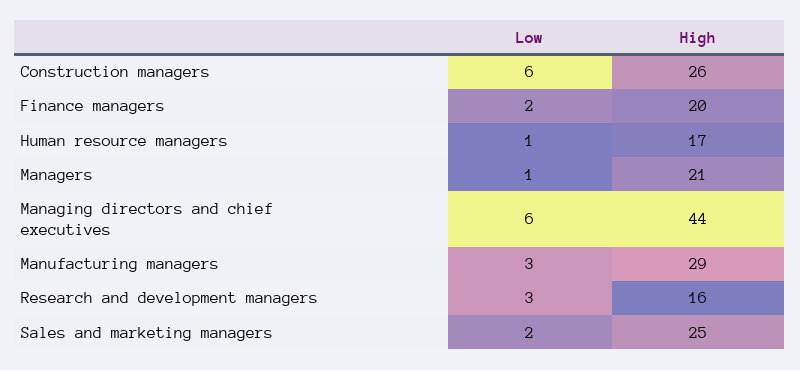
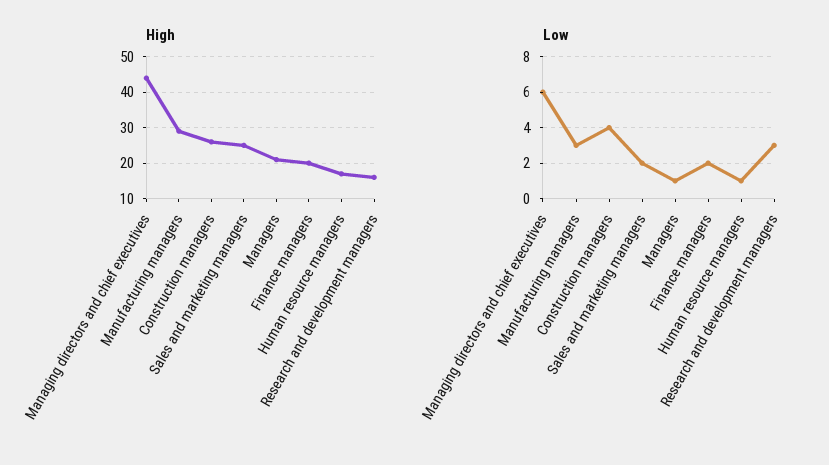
Low, Construction managers: 6 -> 4

